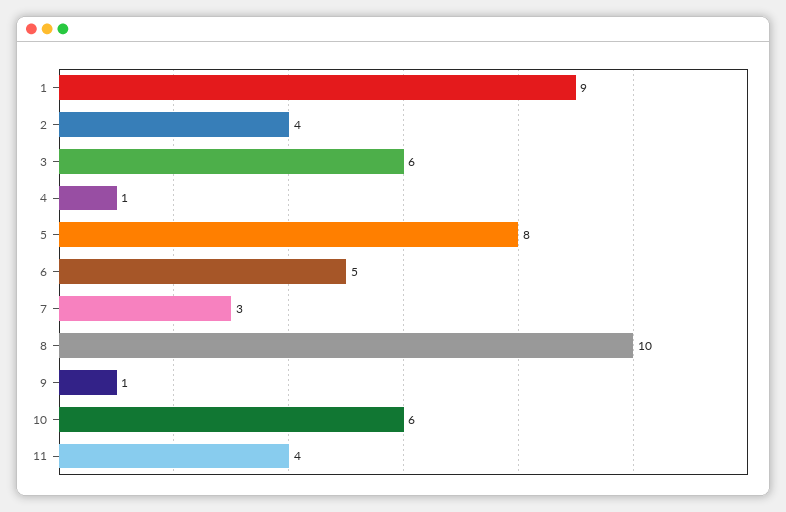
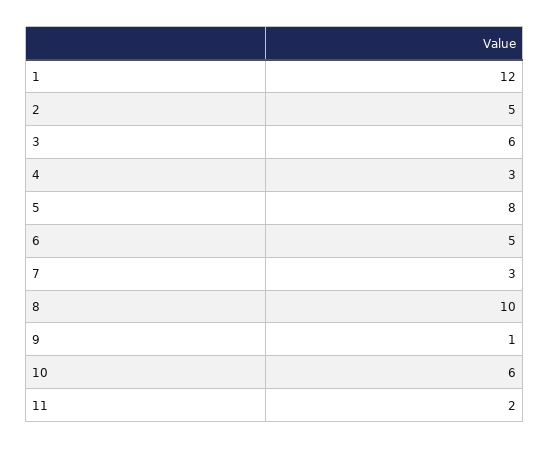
1: 9 -> 12
2: 4 -> 5
4: 1 -> 3
11: 4 -> 2

